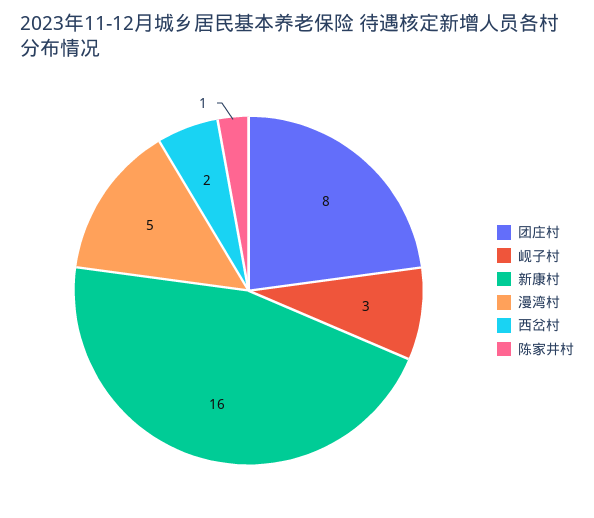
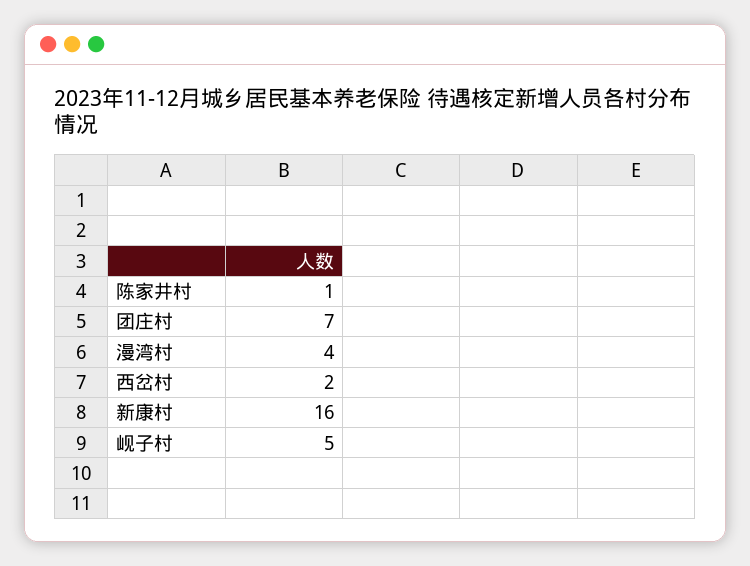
团庄村: 8 -> 7
岘子村: 3 -> 5
漫湾村: 5 -> 4

